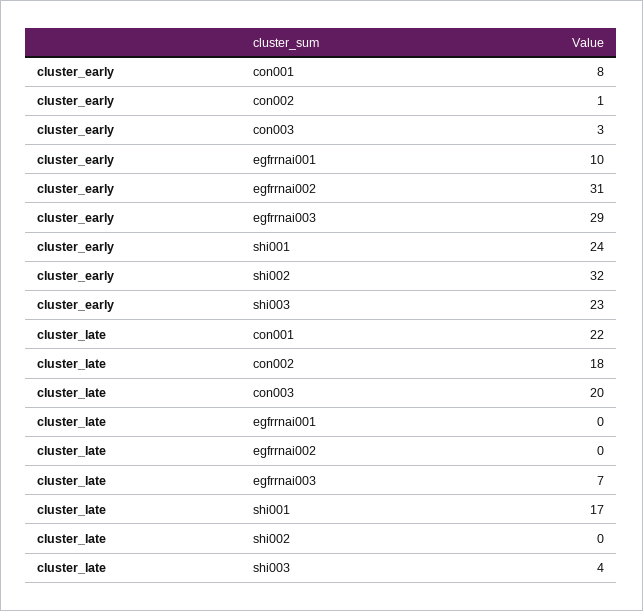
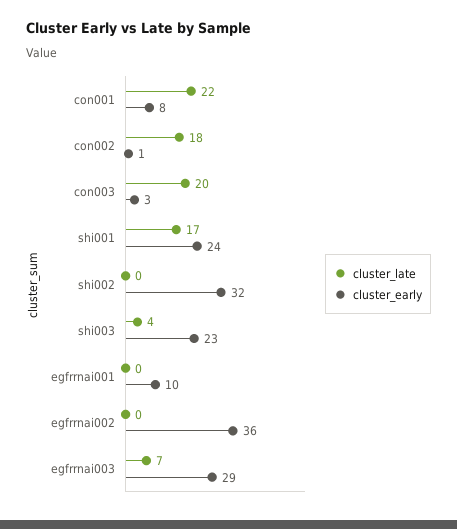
cluster_early, egfrrnai002: 31 -> 36

